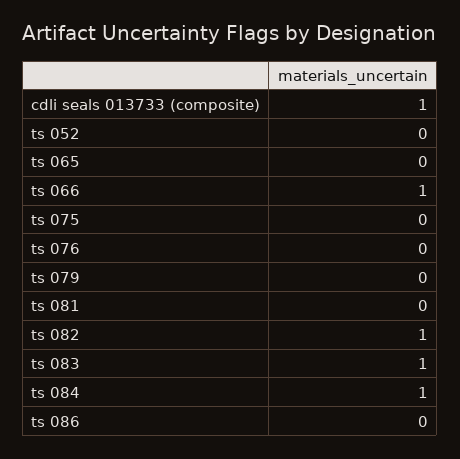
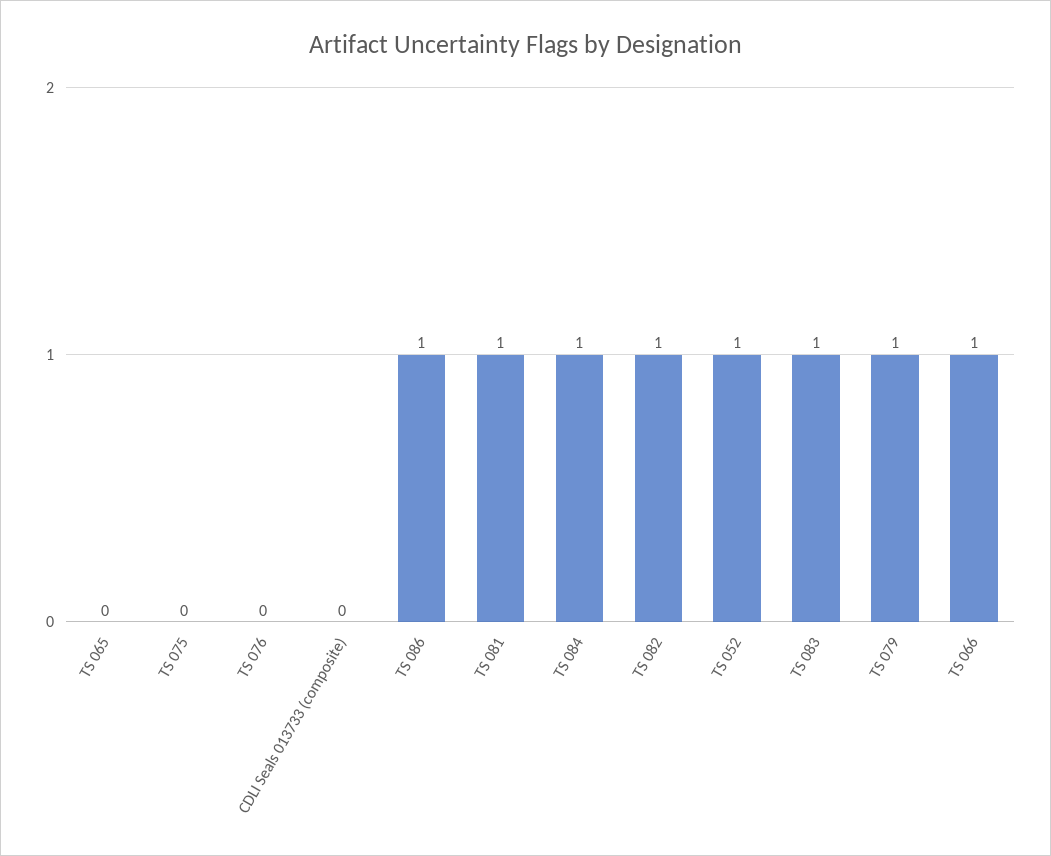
cdli seals 013733 (composite): 1 -> 0
ts 052: 0 -> 1
ts 079: 0 -> 1
ts 081: 0 -> 1
ts 086: 0 -> 1

